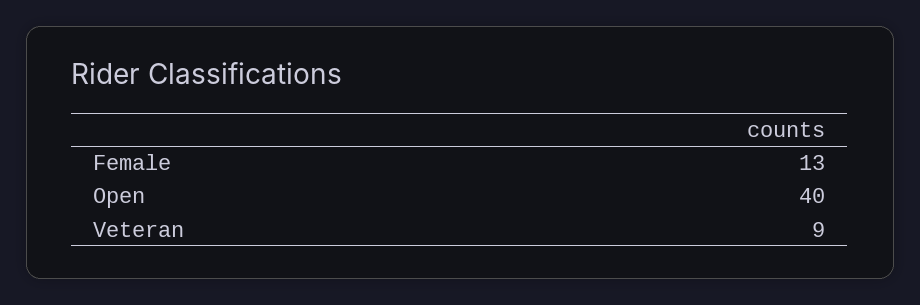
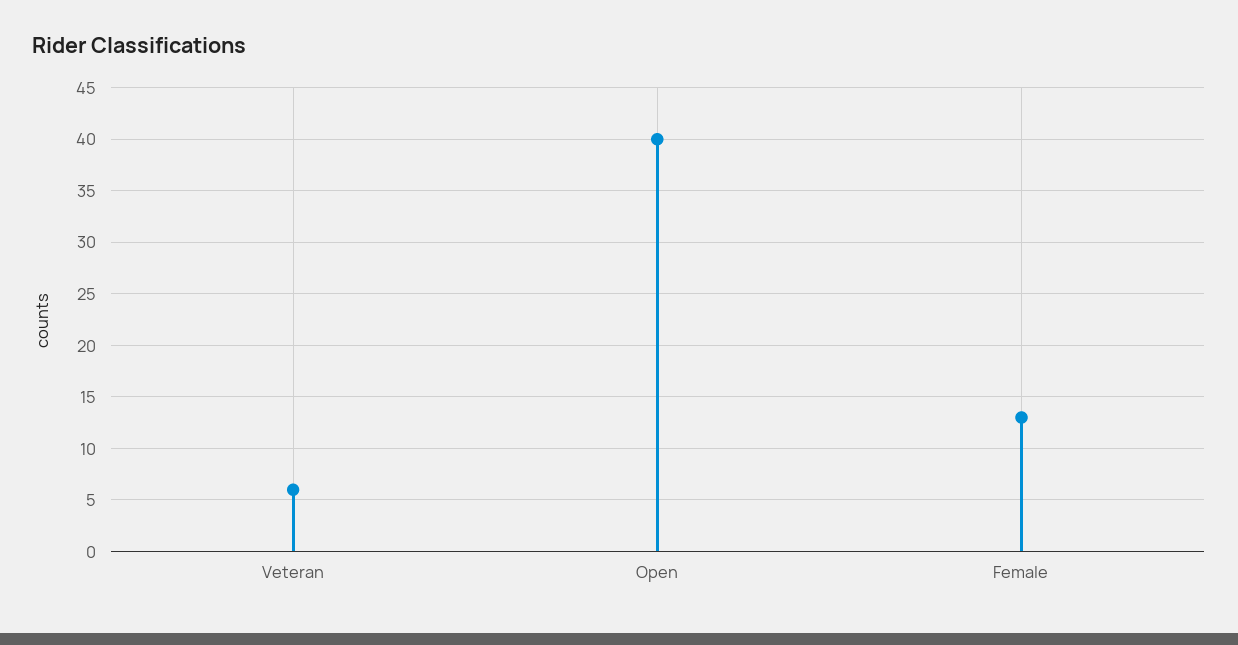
Veteran: 9 -> 6

